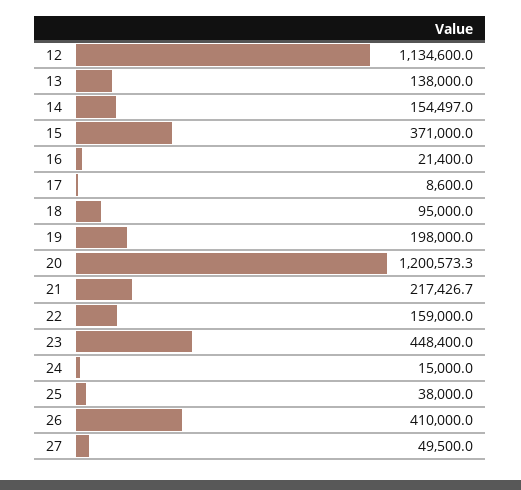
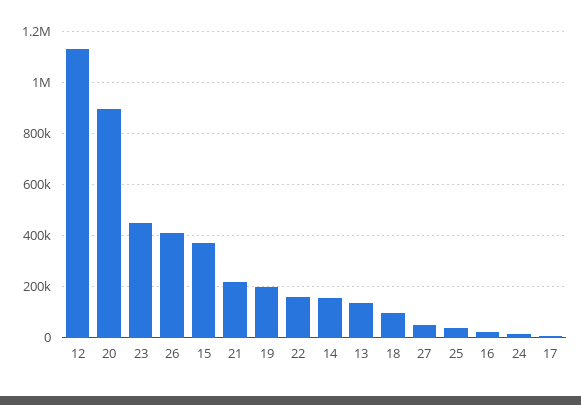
20: 1200573.3 -> 900000

